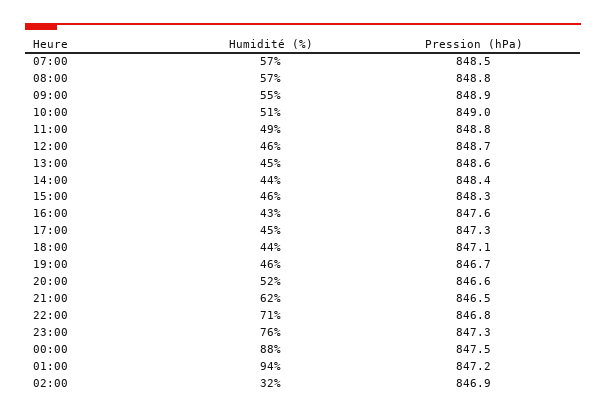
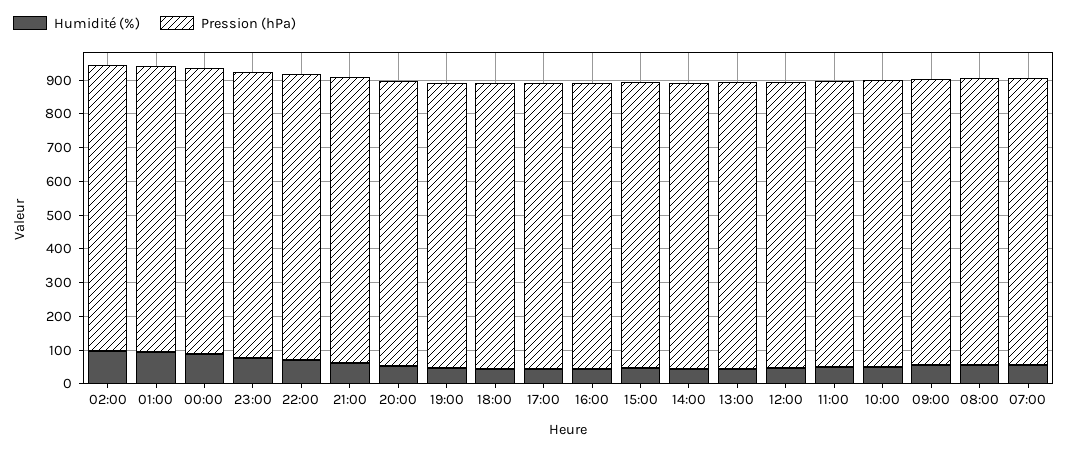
Humidité (%), 02:00: 32 -> 100

